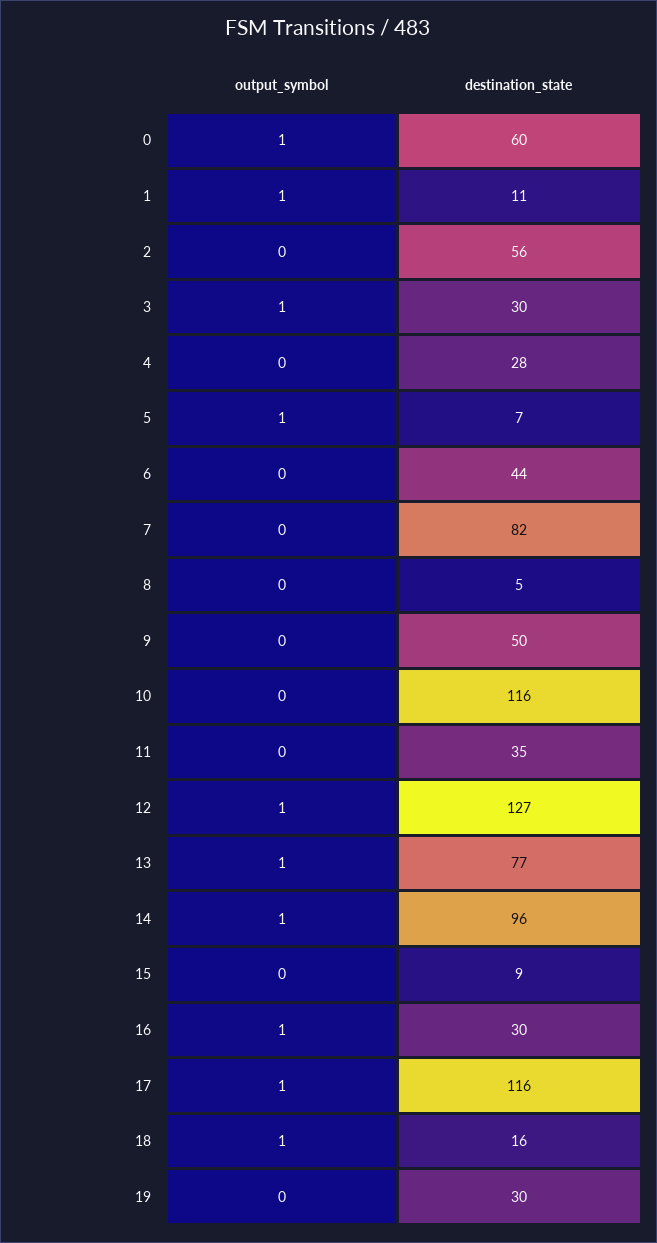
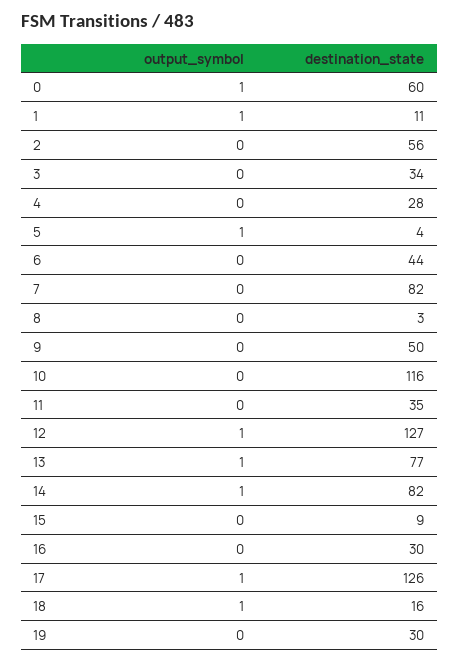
output_symbol, 3: 1 -> 0
destination_state, 3: 30 -> 34
destination_state, 5: 7 -> 4
destination_state, 8: 5 -> 3
destination_state, 14: 96 -> 82
output_symbol, 16: 1 -> 0
destination_state, 17: 116 -> 126

